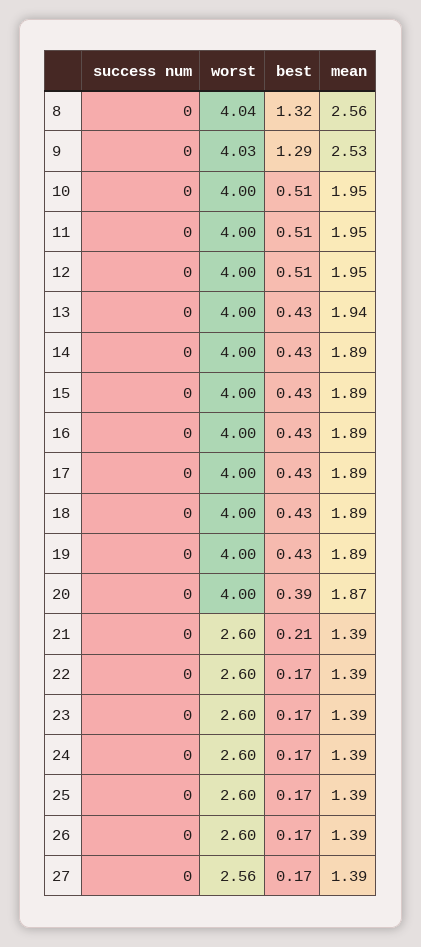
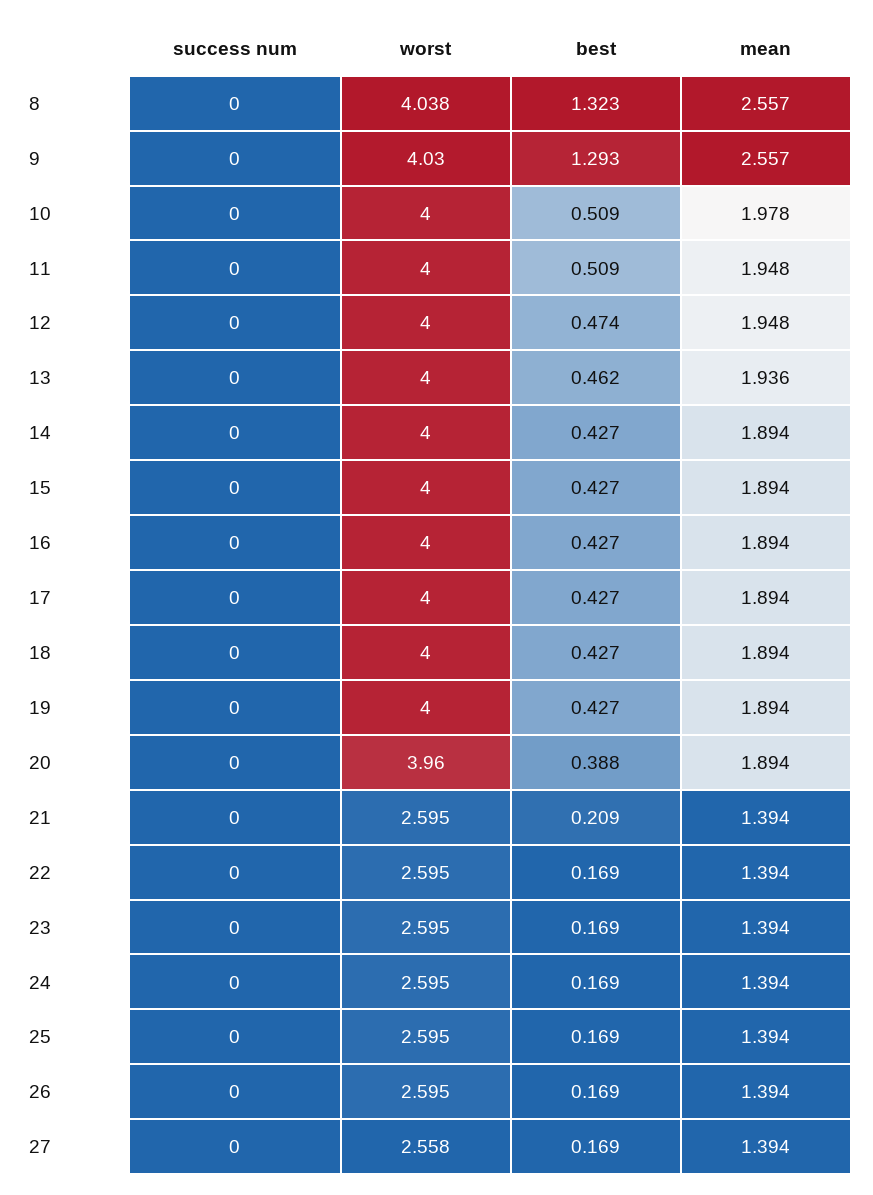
mean, 9: 2.53 -> 2.557
mean, 10: 1.95 -> 1.978
best, 12: 0.51 -> 0.474
best, 13: 0.43 -> 0.462
worst, 20: 4 -> 3.96
mean, 20: 1.87 -> 1.894

